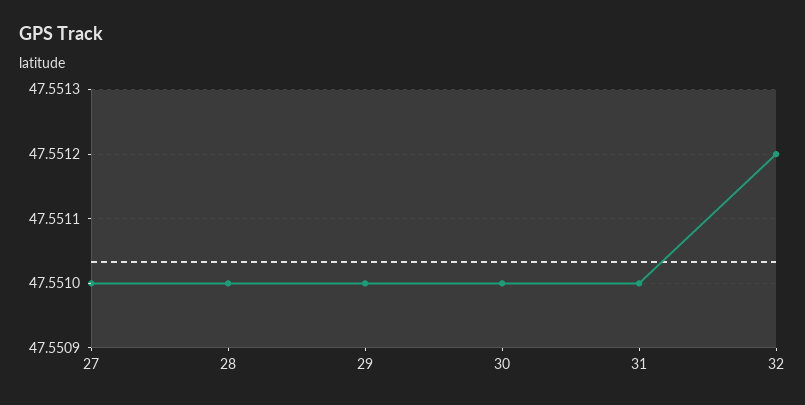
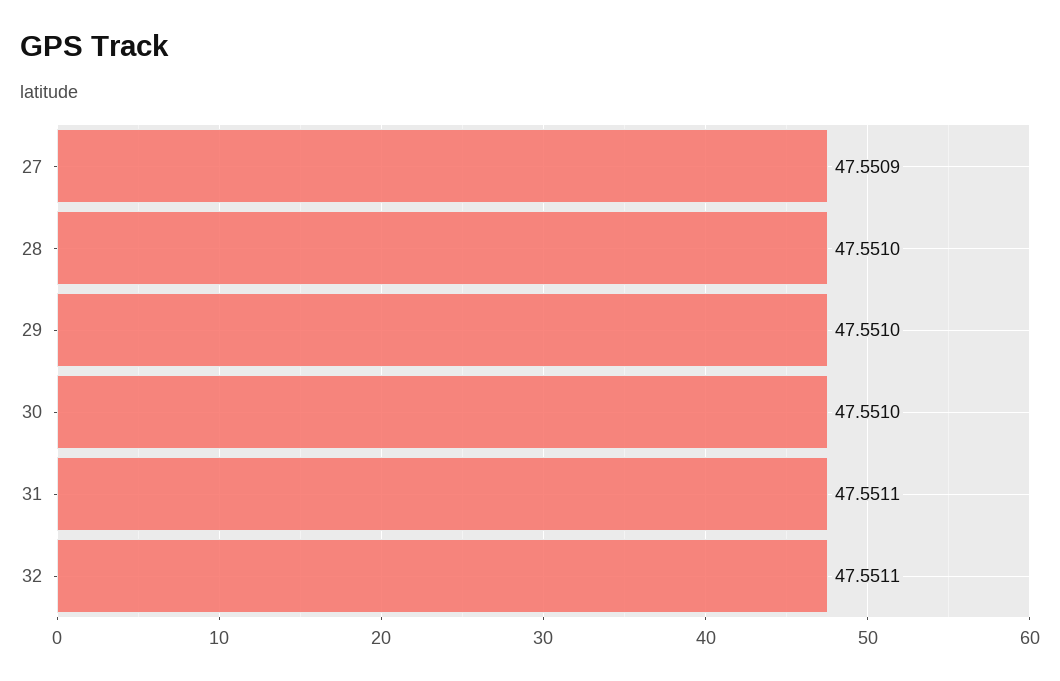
27: 47.551 -> 47.5509
31: 47.551 -> 47.5511
32: 47.5512 -> 47.5511

